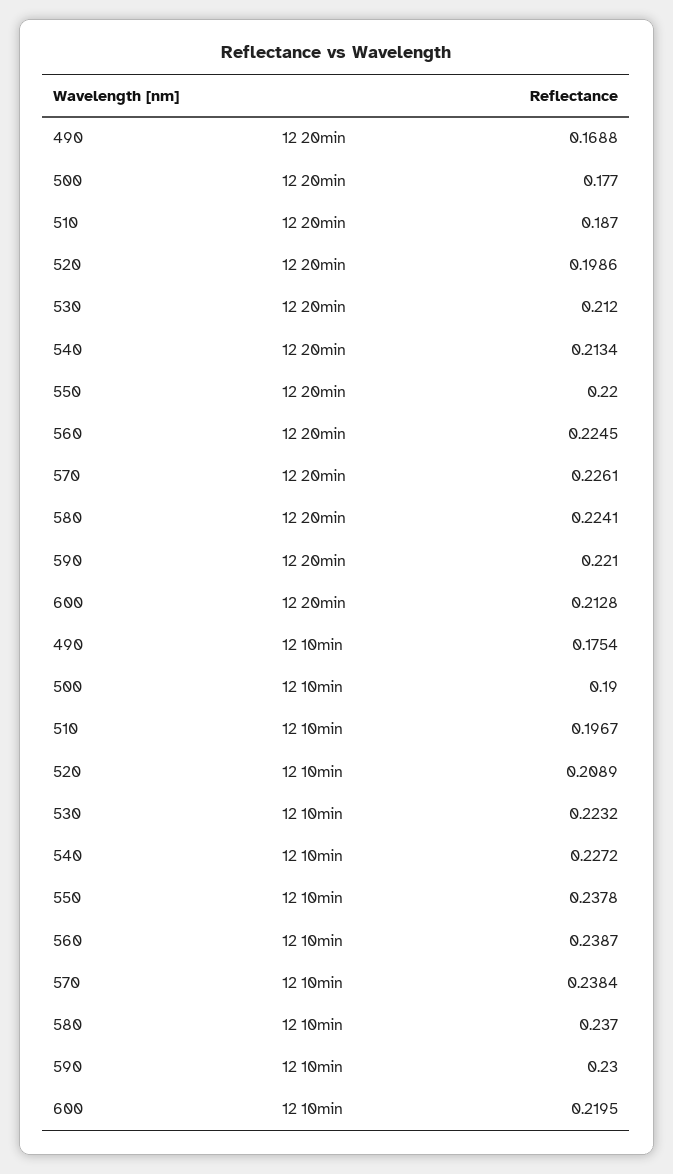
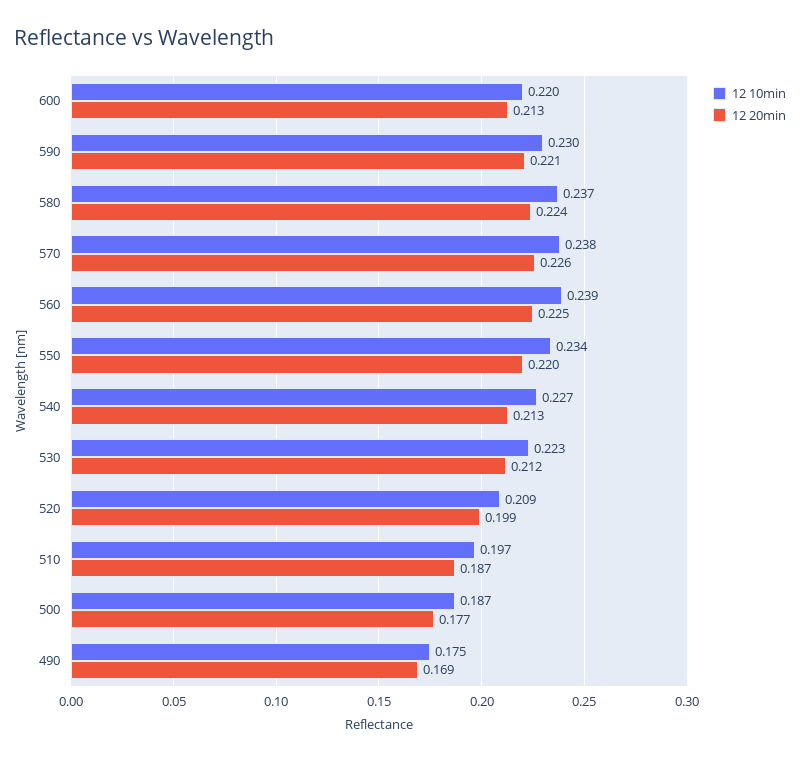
12 10min, 500: 0.19 -> 0.187
12 10min, 550: 0.2378 -> 0.234

